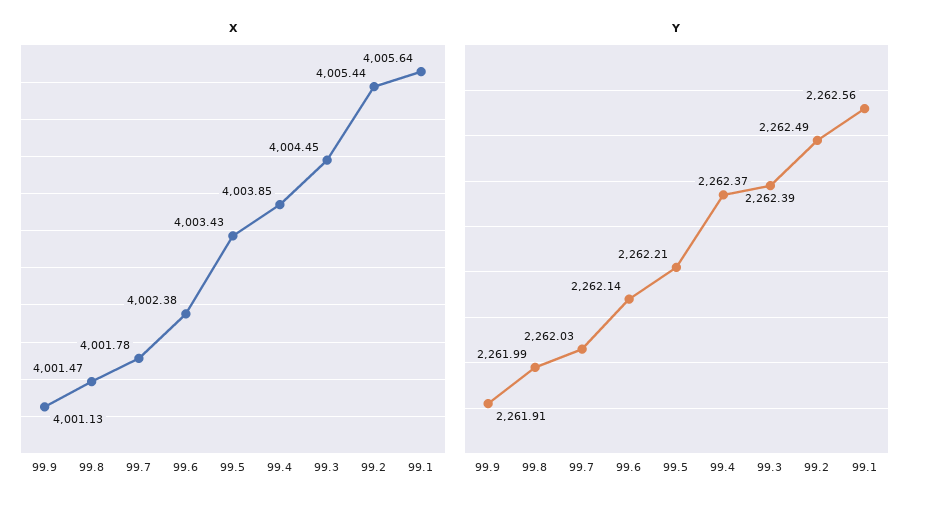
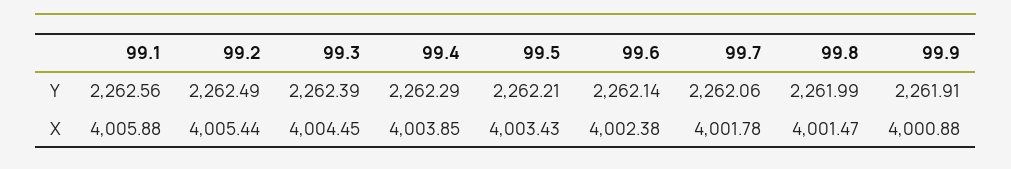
X, 99.9: 4001.13 -> 4000.88
X, 99.1: 4005.64 -> 4005.88
Y, 99.7: 2262.03 -> 2262.06
Y, 99.4: 2262.37 -> 2262.29

